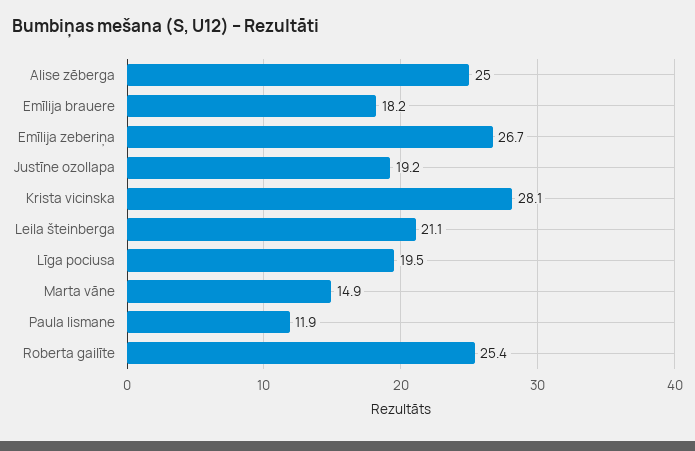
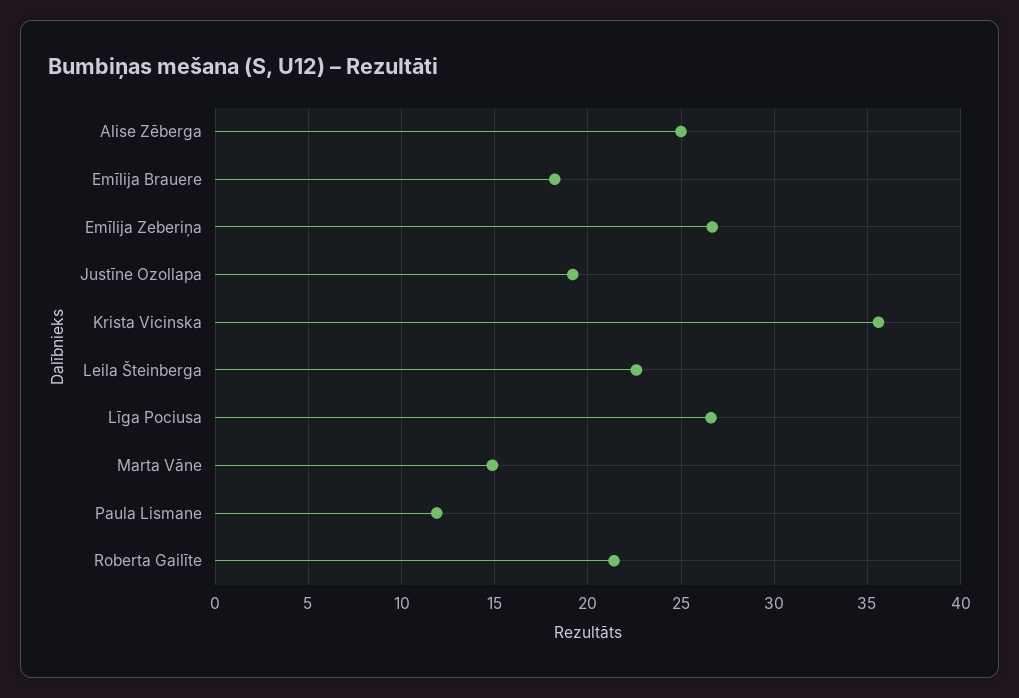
Krista vicinska: 28.1 -> 35.5
Leila šteinberga: 21.1 -> 22.5
Līga pociusa: 19.5 -> 26.5
Roberta gailīte: 25.4 -> 21.5

